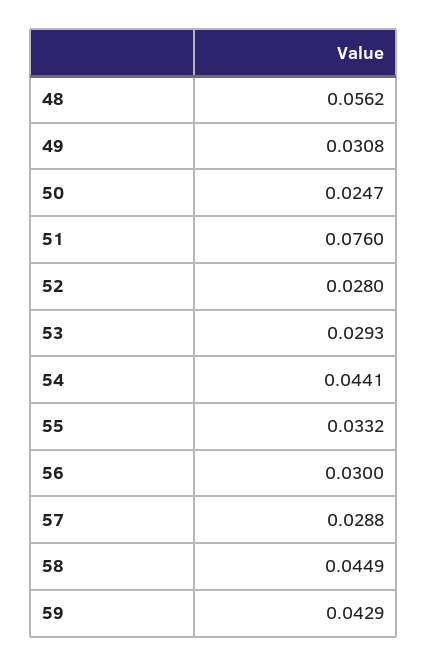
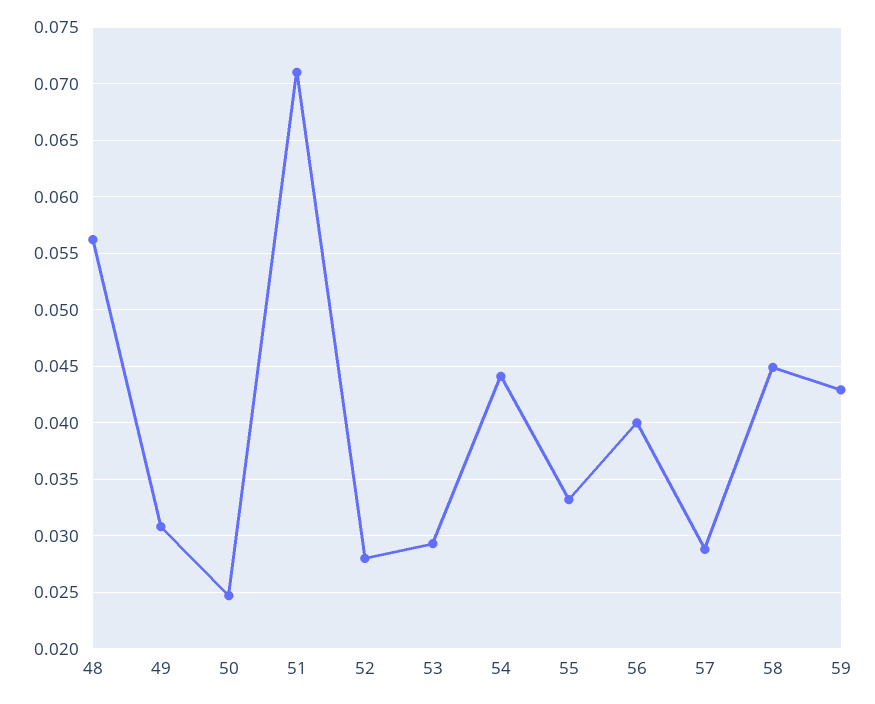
51: 0.076 -> 0.071
56: 0.03 -> 0.04

